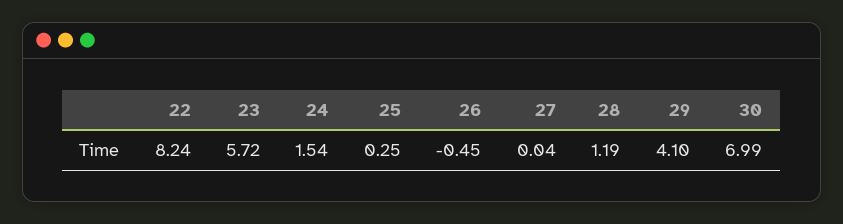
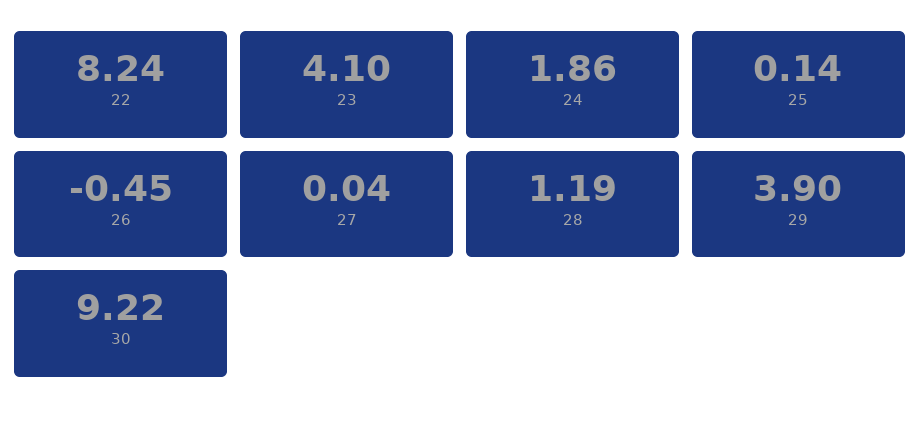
23: 5.72 -> 4.1
24: 1.54 -> 1.86
25: 0.25 -> 0.14
29: 4.1 -> 3.9
30: 6.99 -> 9.22

